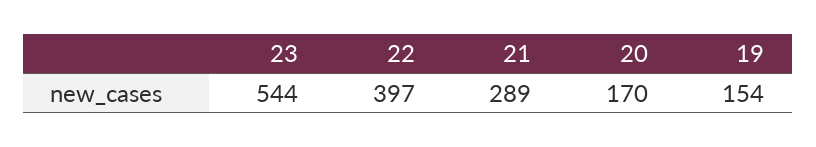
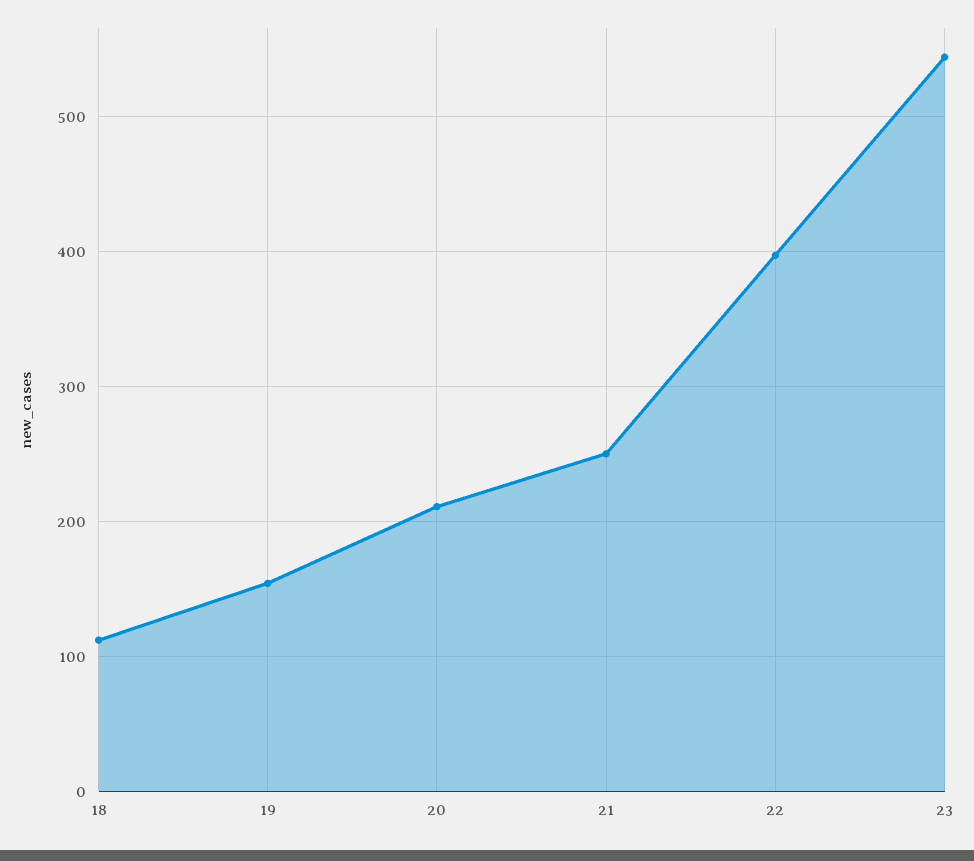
21: 289 -> 250
20: 170 -> 210
18: none -> 110

